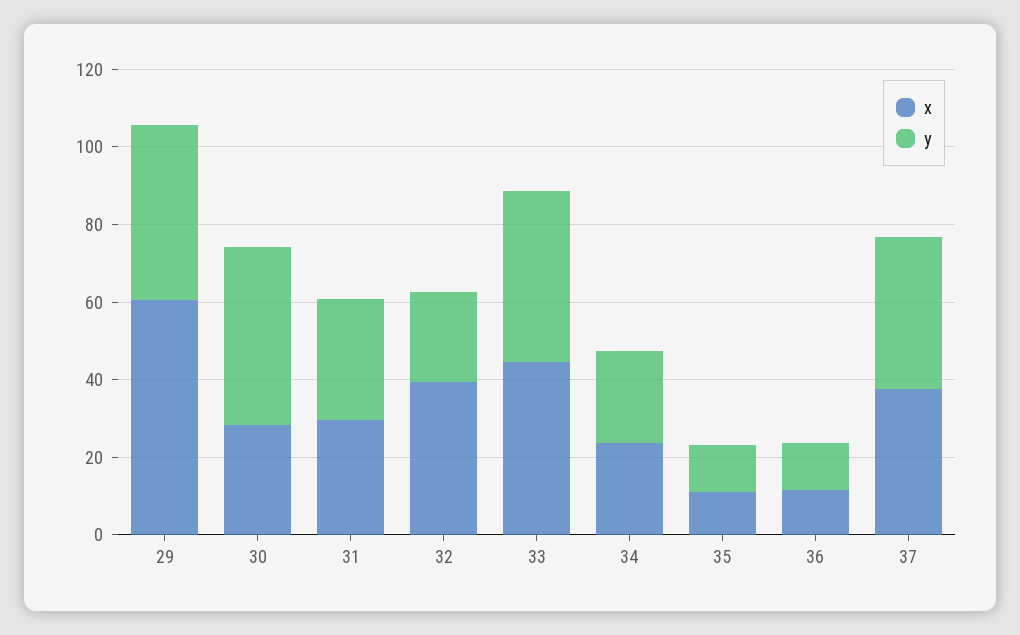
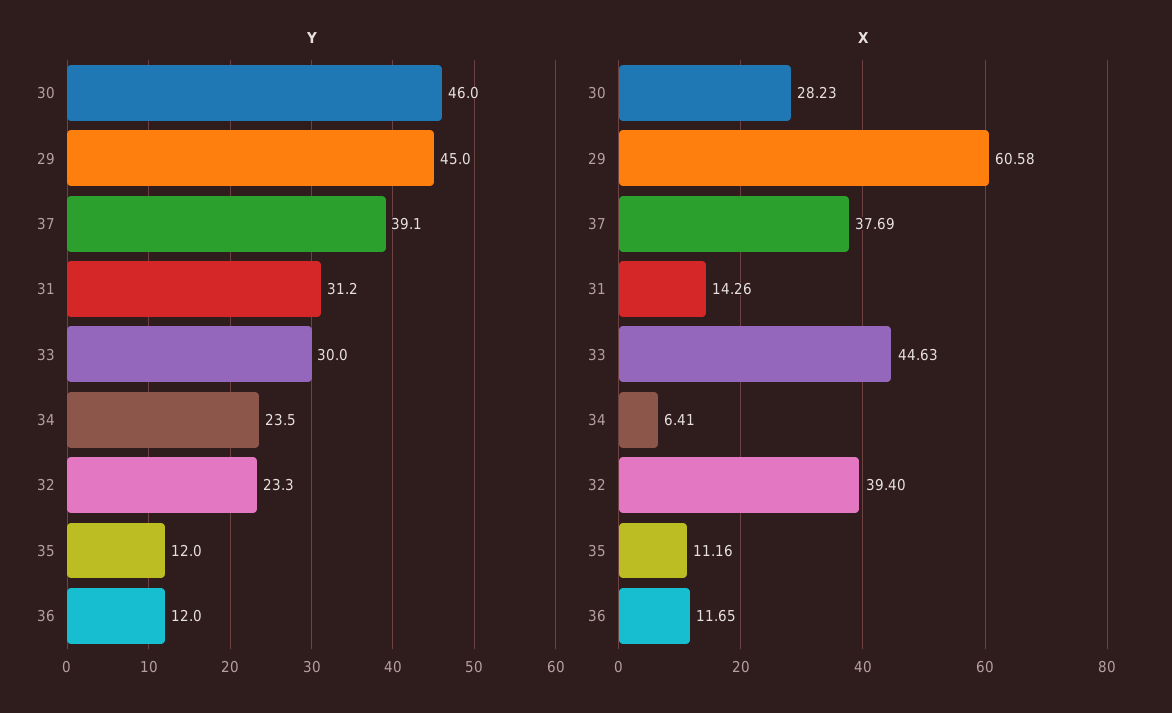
x, 31: 30 -> 14.26
y, 33: 45 -> 30
x, 34: 25 -> 6.41

